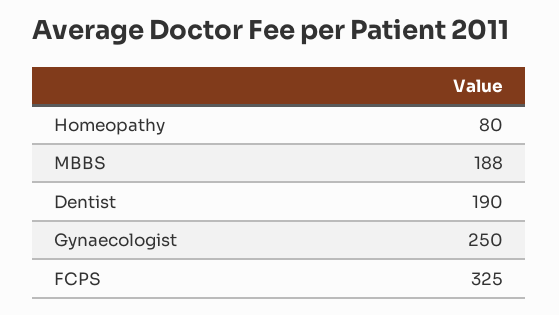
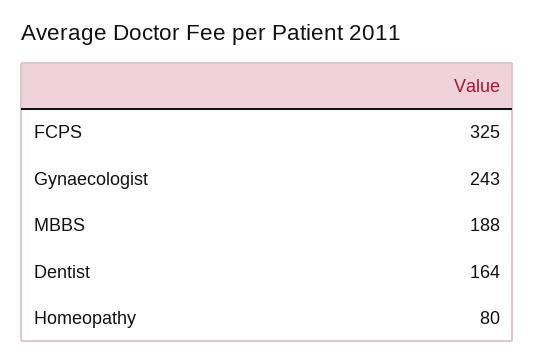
Dentist: 190 -> 164
Gynaecologist: 250 -> 243

